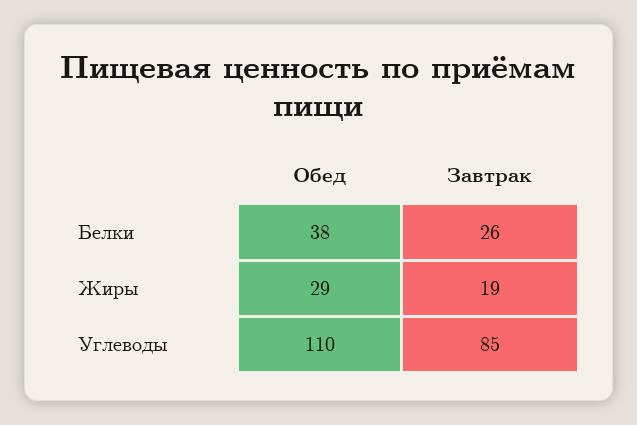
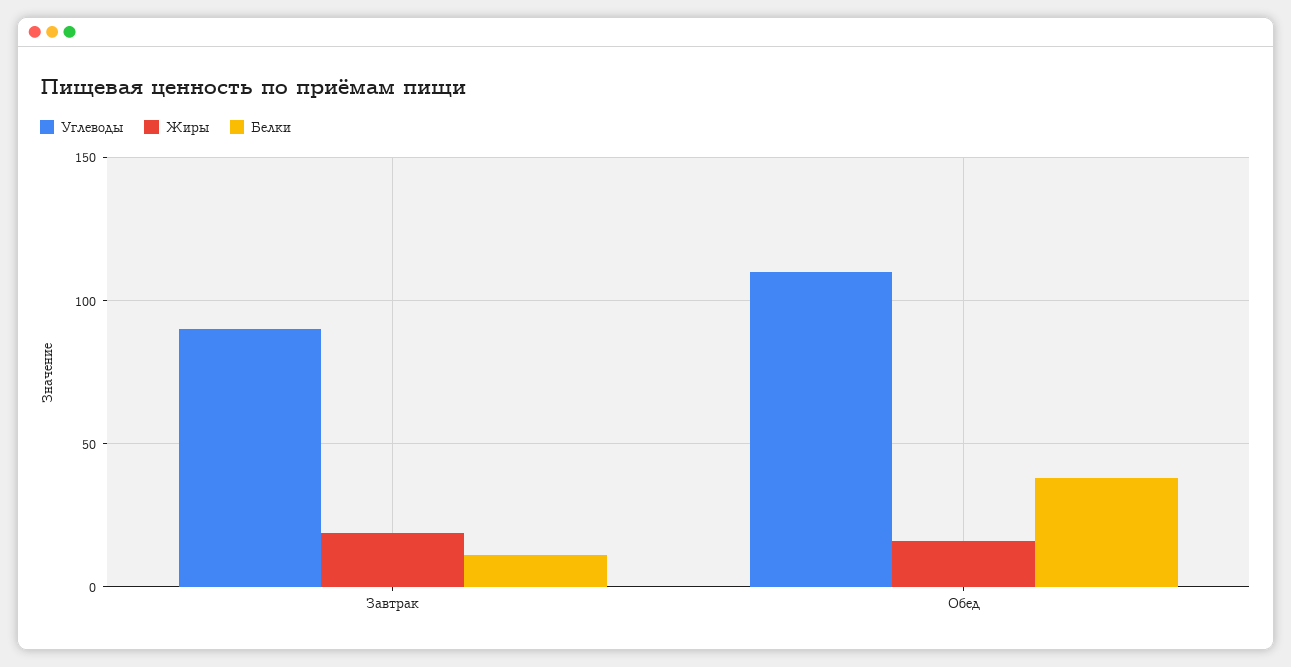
Белки, Завтрак: 26 -> 10
Жиры, Обед: 29 -> 15
Углеводы, Завтрак: 85 -> 90

